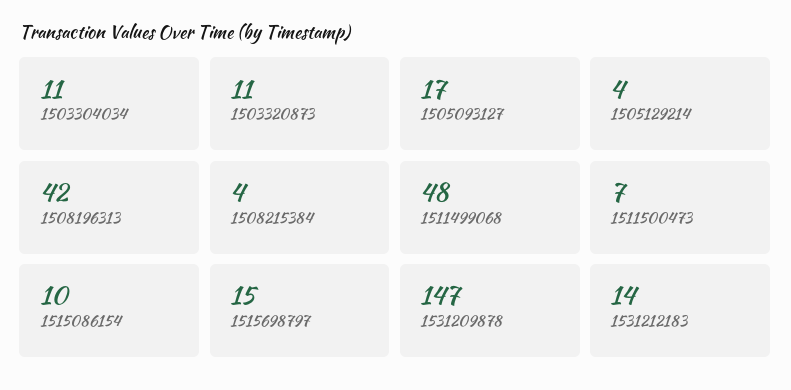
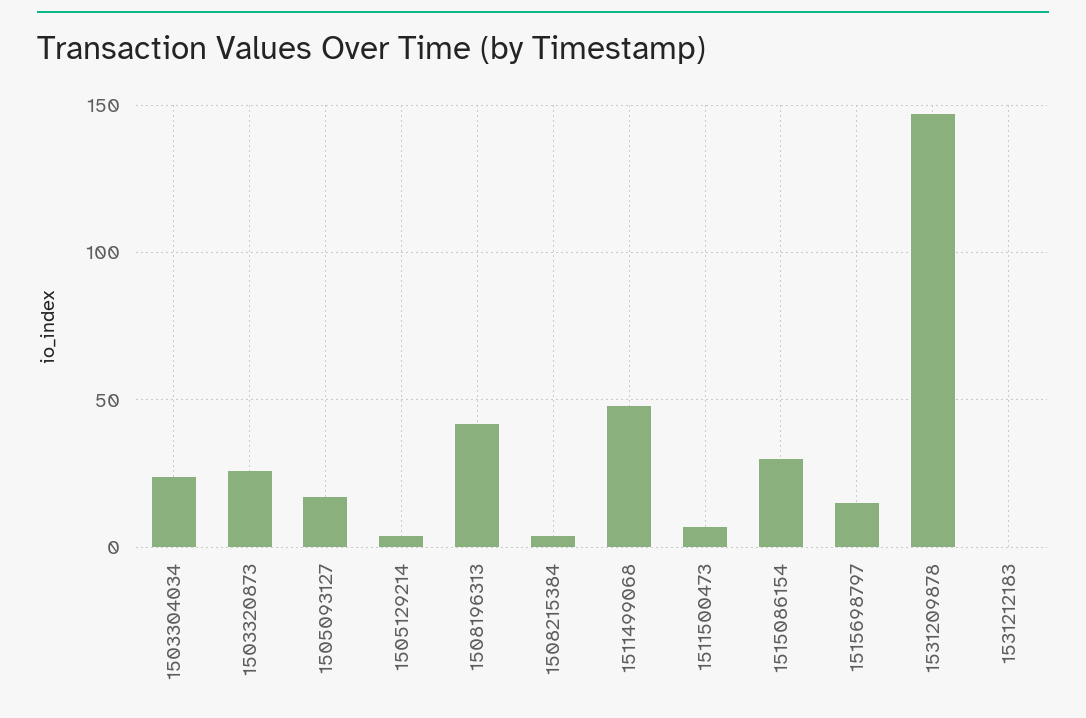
1503304034: 11 -> 25
1503320873: 11 -> 25
1515086154: 10 -> 30
1531212183: 14 -> 0

